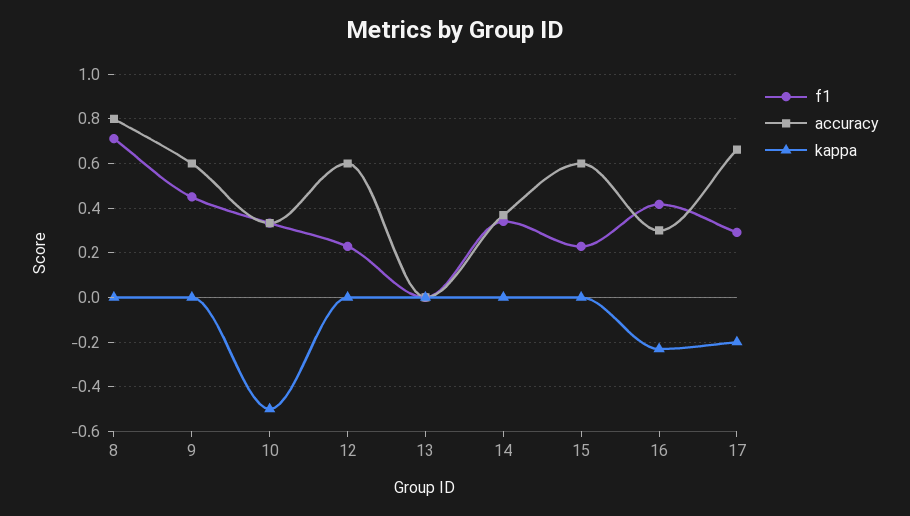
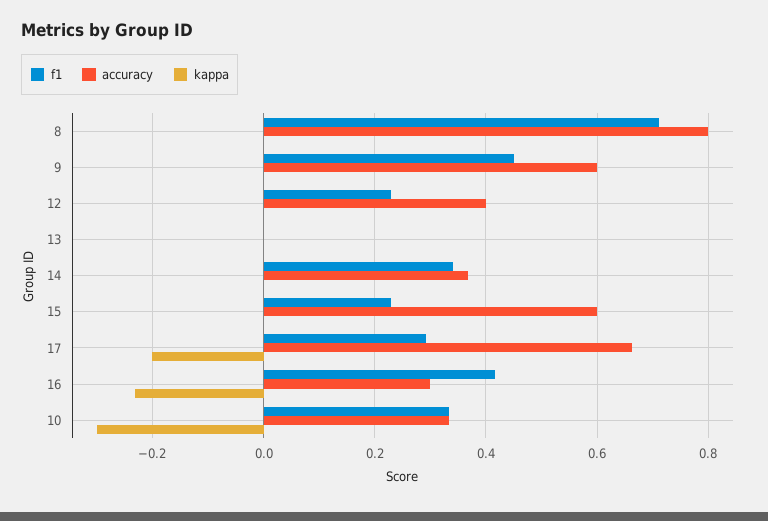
kappa, 10: -0.5 -> -0.3
accuracy, 12: 0.6 -> 0.4

